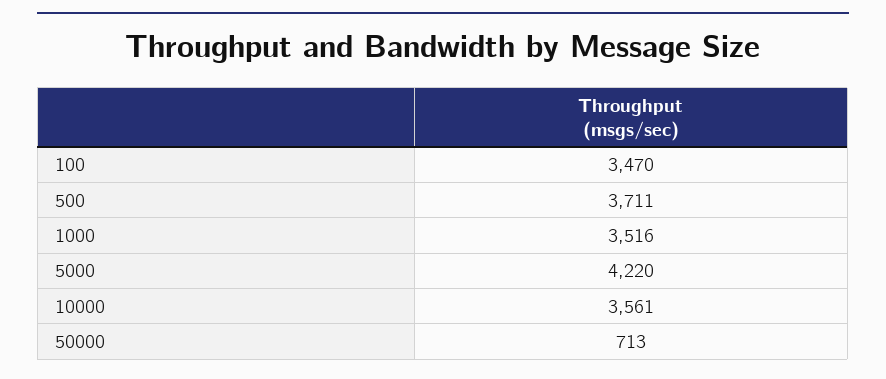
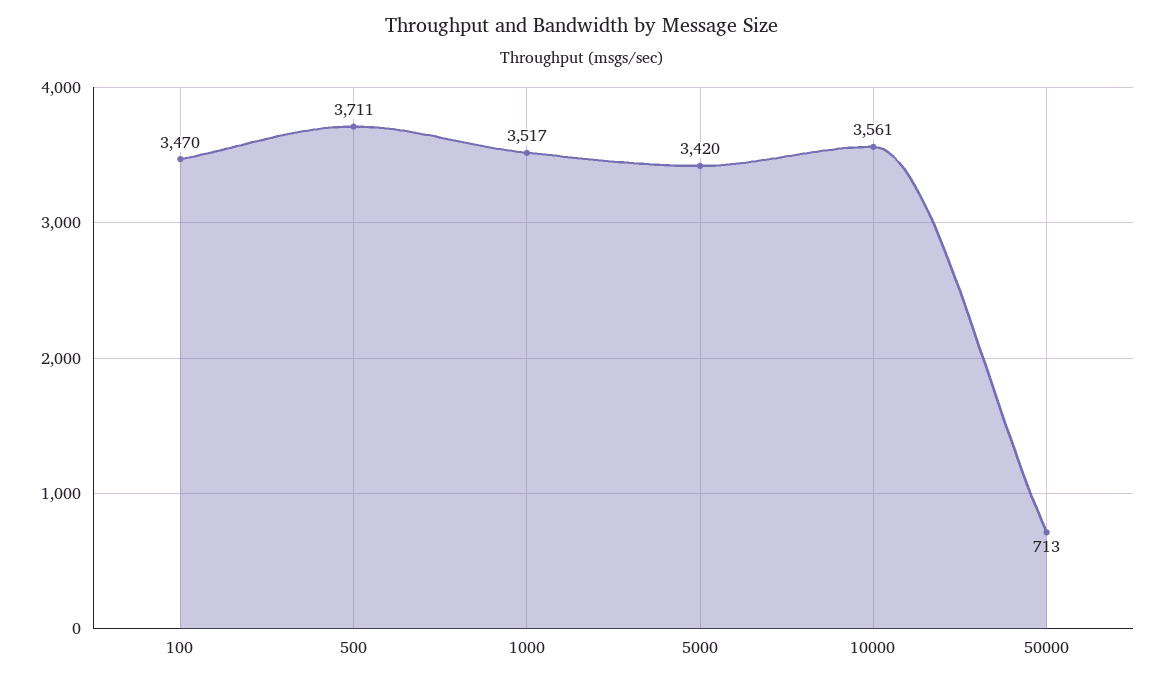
1000: 3516 -> 3517
5000: 4220 -> 3420

